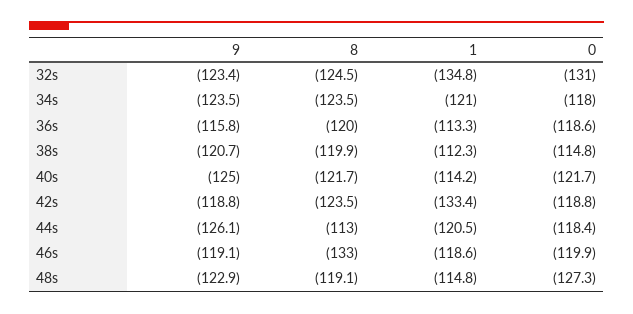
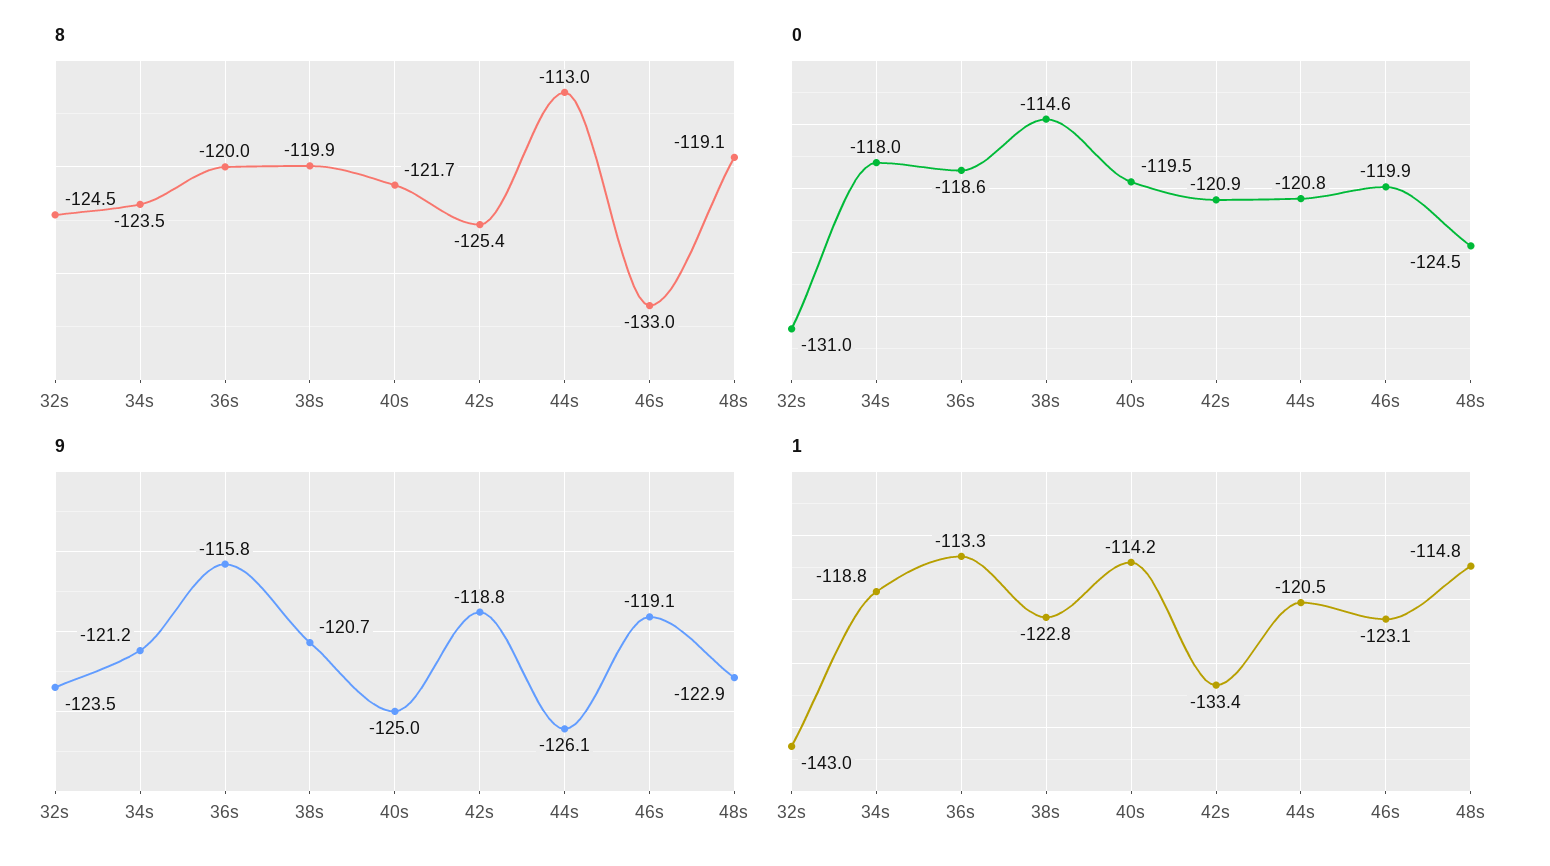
9, 32s: -123.4 -> -123.5
1, 32s: -134.8 -> -143
9, 34s: -123.5 -> -121.2
1, 34s: -121 -> -118.8
1, 38s: -112.3 -> -122.8
0, 38s: -114.8 -> -114.6
0, 40s: -121.7 -> -119.5
8, 42s: -123.5 -> -125.4
0, 42s: -118.8 -> -120.9
0, 44s: -118.4 -> -120.8
1, 46s: -118.6 -> -123.1
0, 48s: -127.3 -> -124.5

